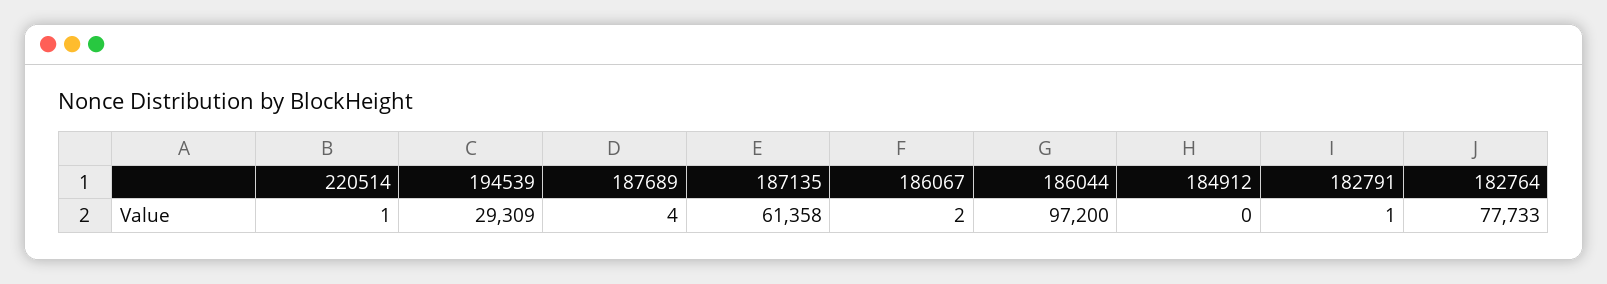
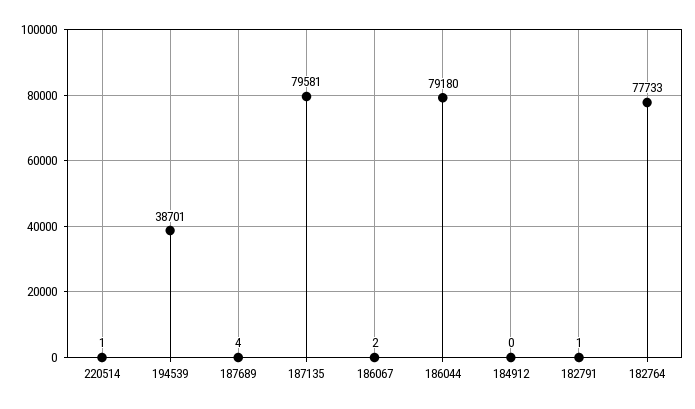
194539: 29309 -> 38701
187135: 61358 -> 79581
186044: 97200 -> 79180

